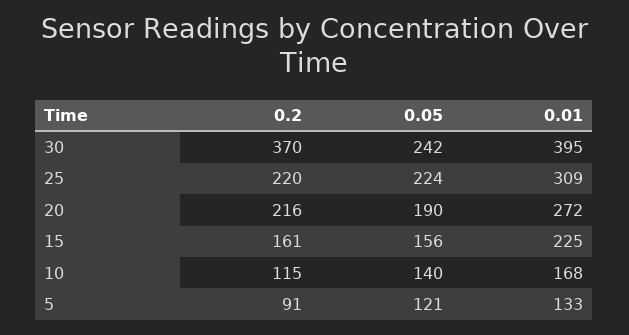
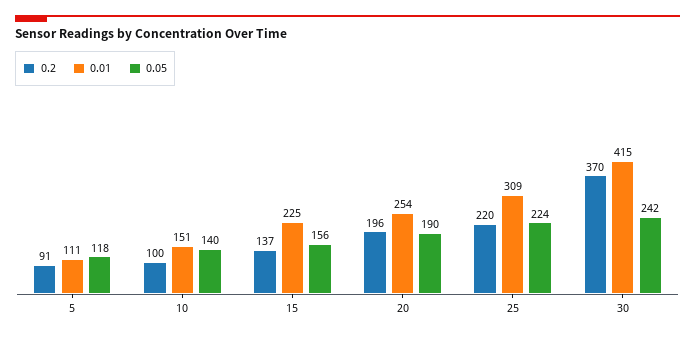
0.01, 30: 395 -> 415
0.2, 20: 216 -> 196
0.01, 20: 272 -> 254
0.2, 15: 161 -> 137
0.2, 10: 115 -> 100
0.01, 10: 168 -> 151
0.05, 5: 121 -> 118
0.01, 5: 133 -> 111

